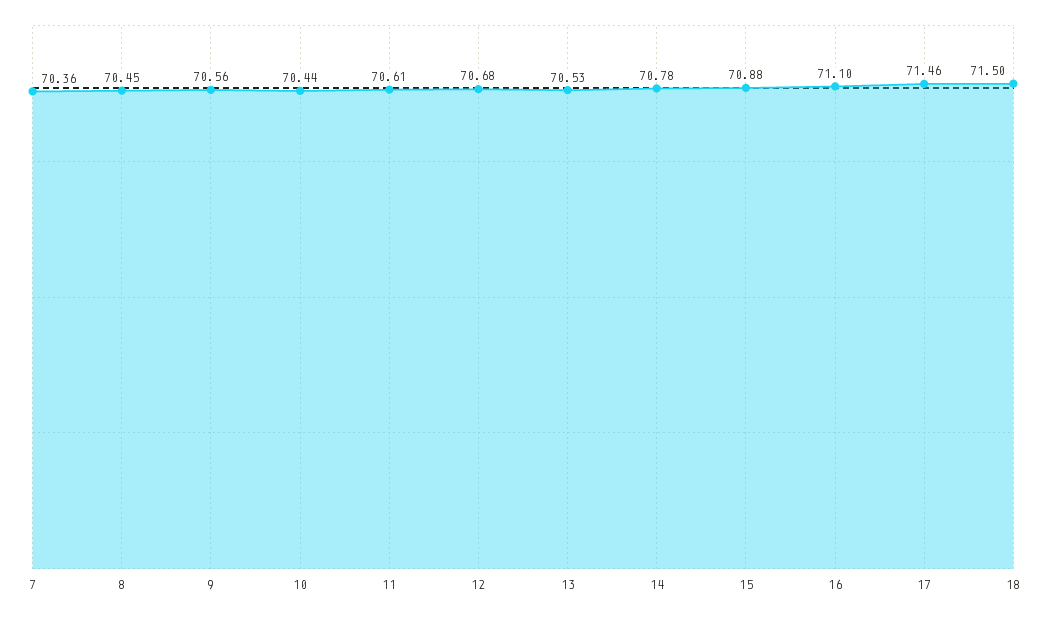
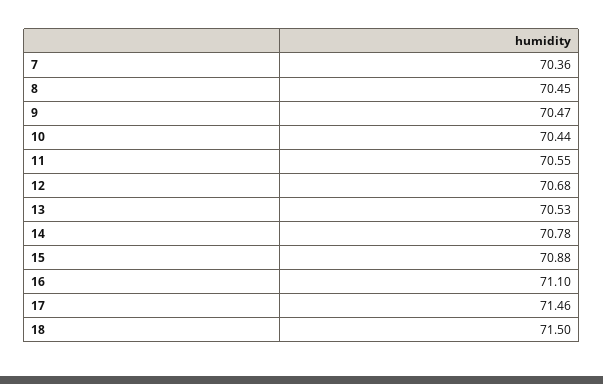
9: 70.56 -> 70.47
11: 70.61 -> 70.55

